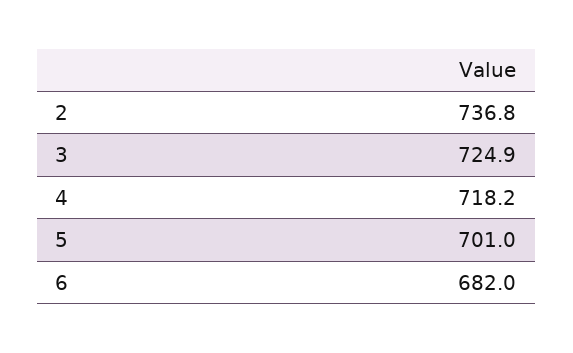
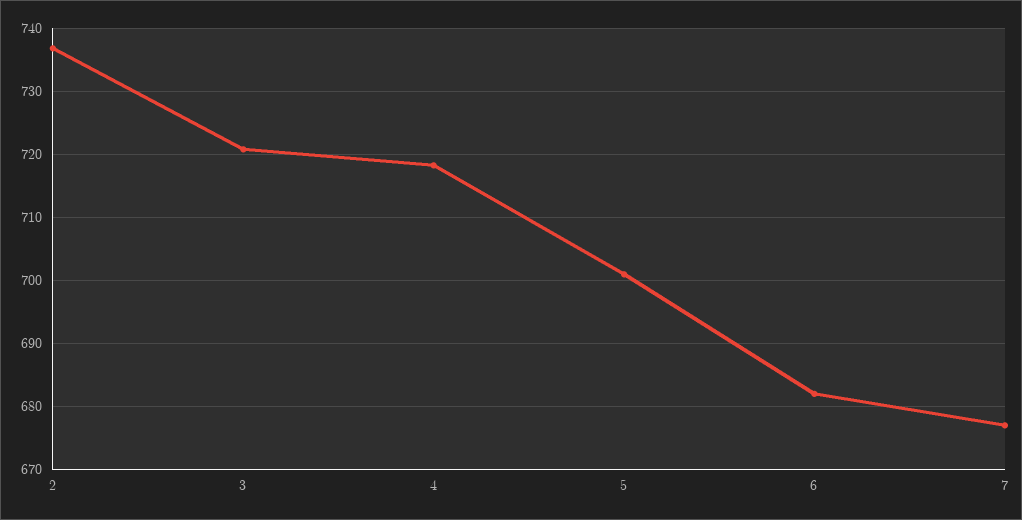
3: 724.9 -> 721
7: none -> 677

